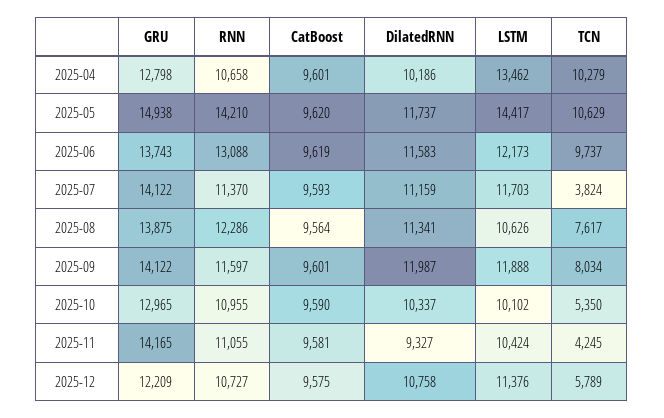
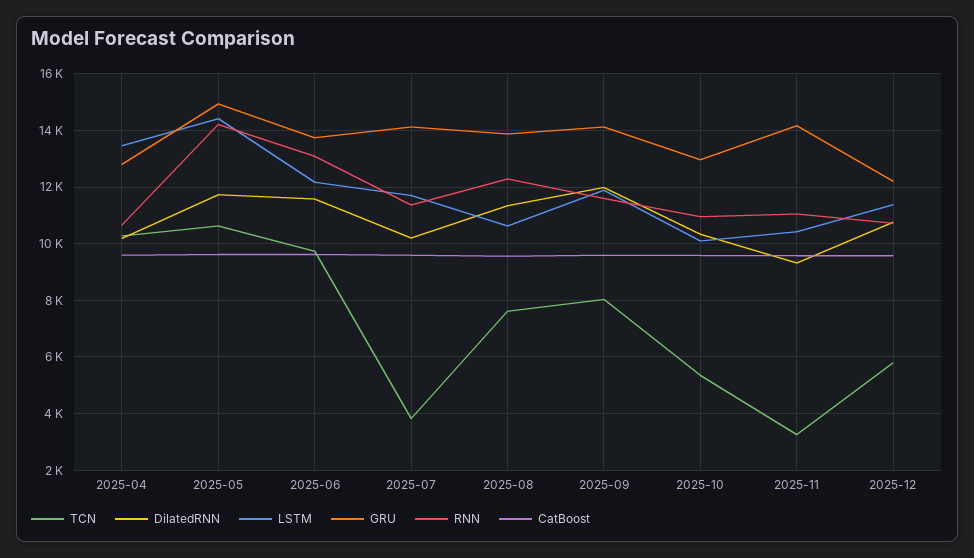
DilatedRNN, 2025-07: 11159 -> 10250
TCN, 2025-11: 4245 -> 3250

